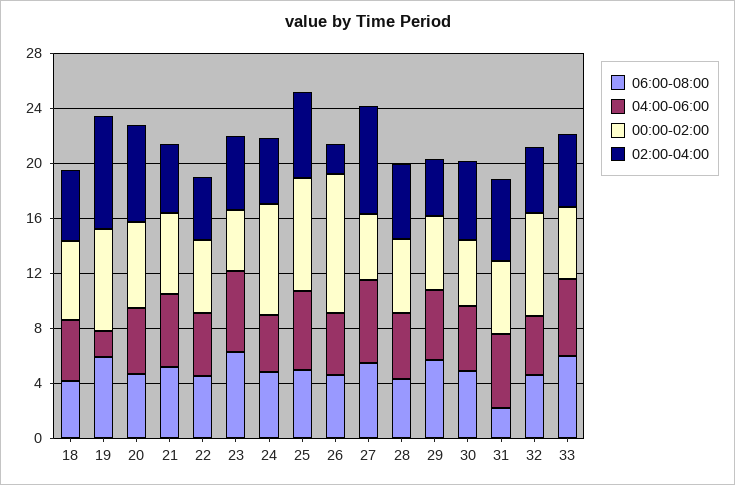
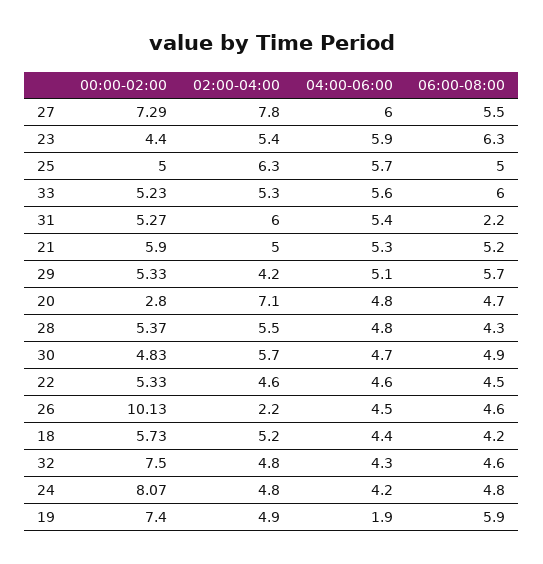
02:00-04:00, 19: 8 -> 4.9
00:00-02:00, 20: 6 -> 2.8
00:00-02:00, 25: 8 -> 5
00:00-02:00, 27: 5 -> 7.29

